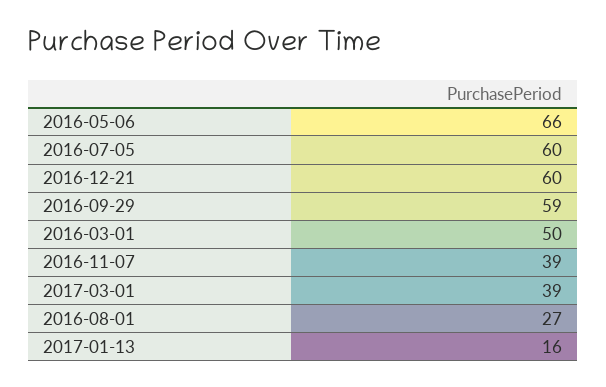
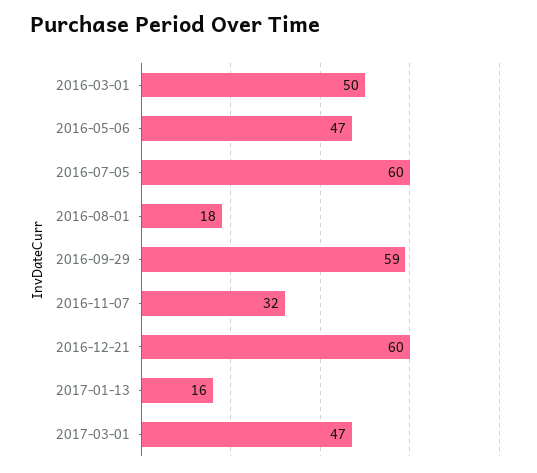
2016-05-06: 66 -> 47
2016-11-07: 39 -> 32
2017-03-01: 39 -> 47
2016-08-01: 27 -> 18

